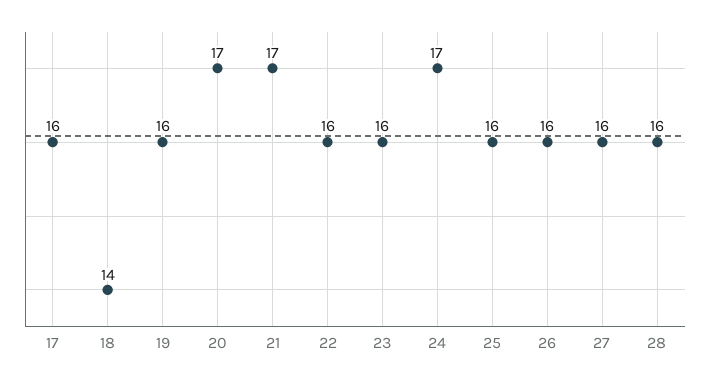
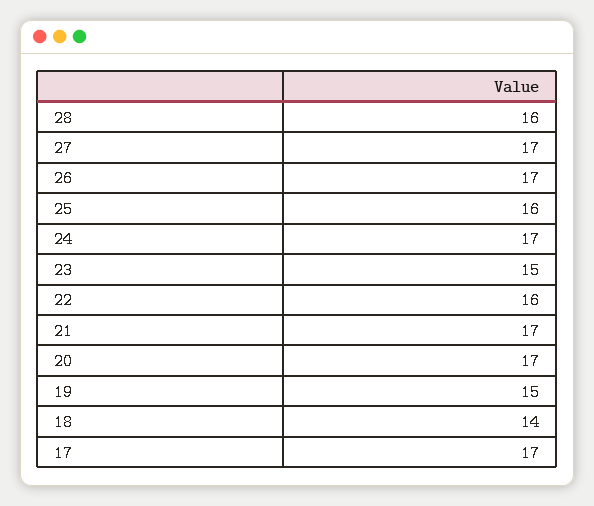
17: 16 -> 17
19: 16 -> 15
23: 16 -> 15
26: 16 -> 17
27: 16 -> 17

